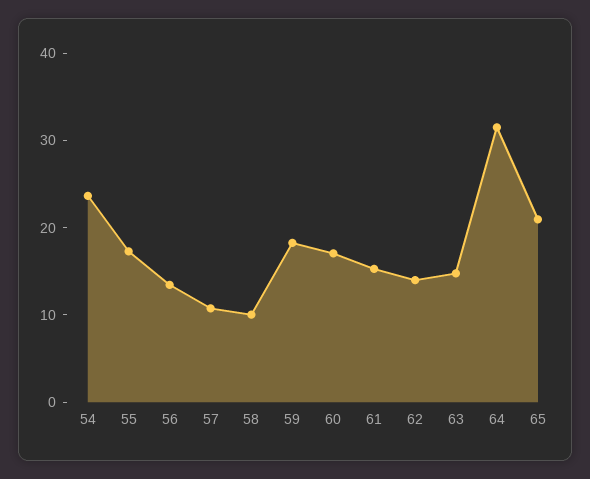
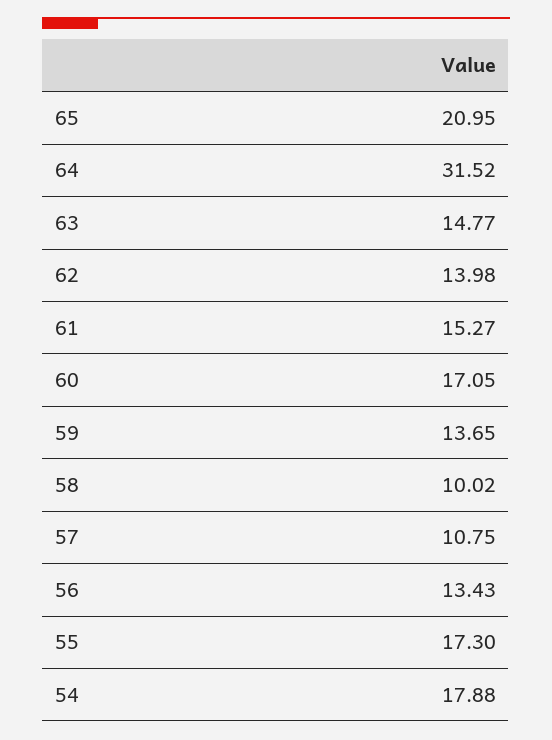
54: 24 -> 17.88
59: 18 -> 13.65

